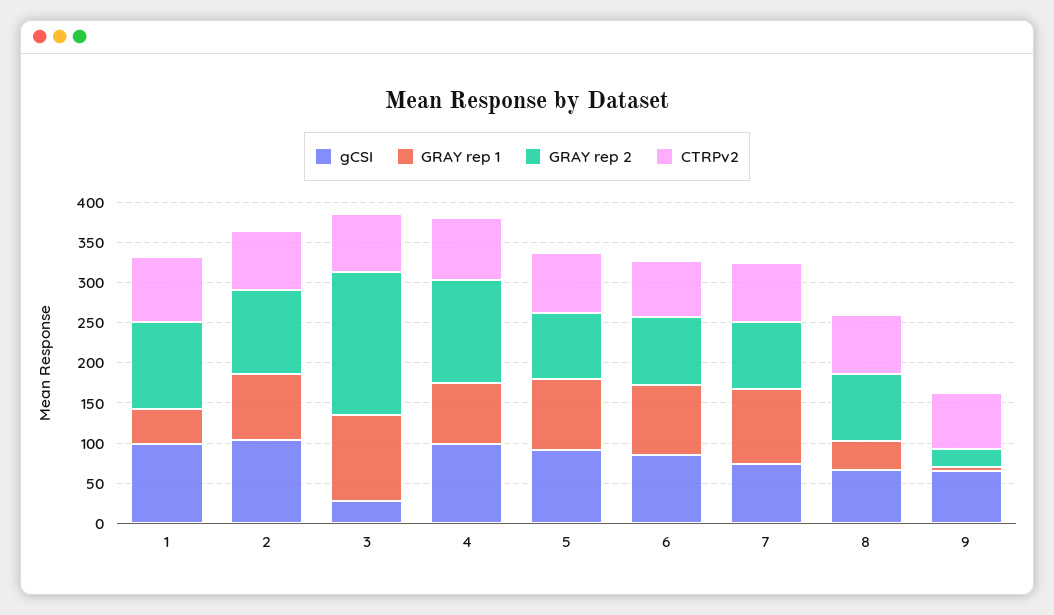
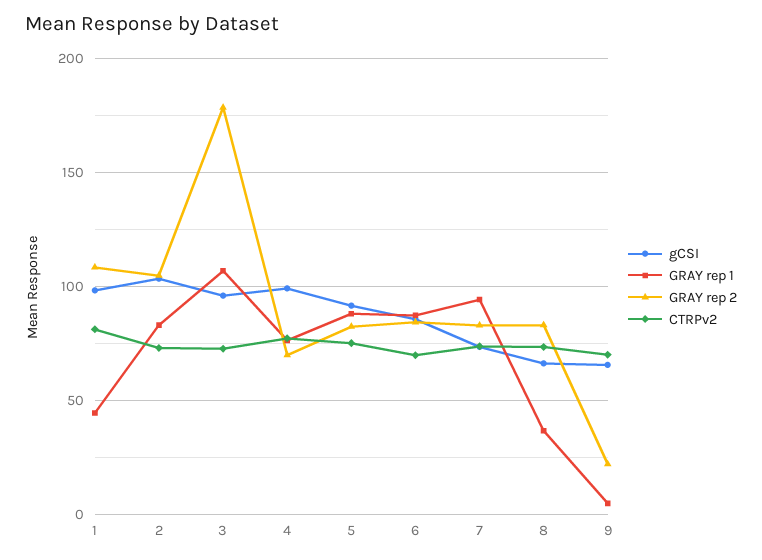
gCSI, 3: 30 -> 95
GRAY rep 2, 4: 130 -> 70

